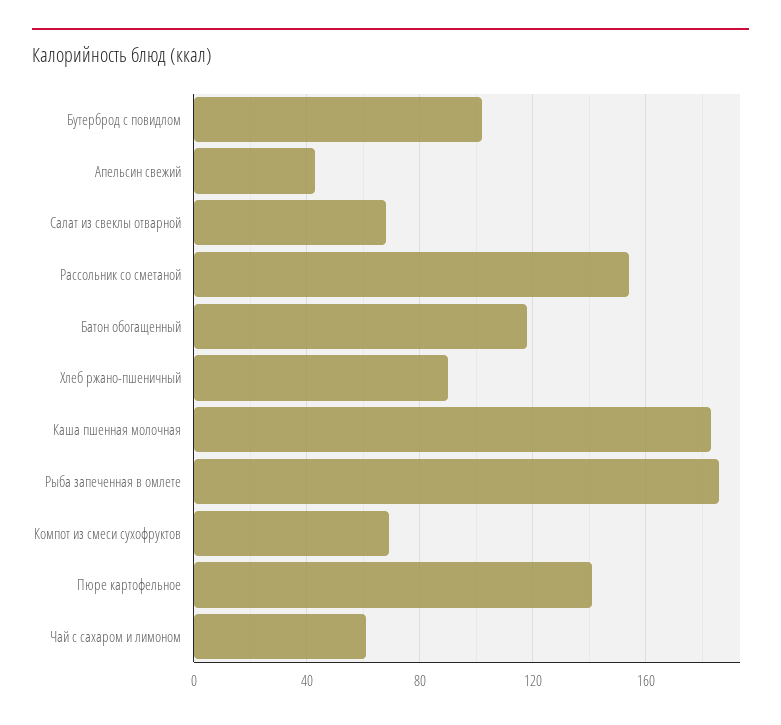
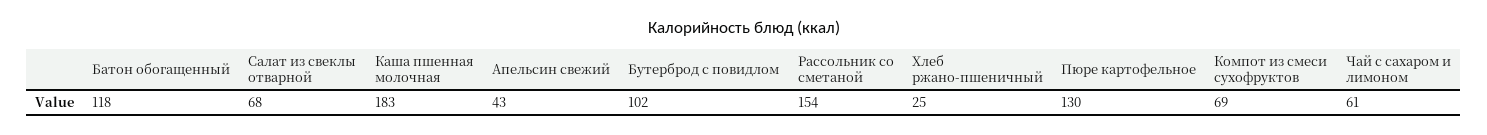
Хлеб ржано-пшеничный: 90 -> 25
Рыба запеченная в омлете: 185 -> none
Пюре картофельное: 140 -> 130

